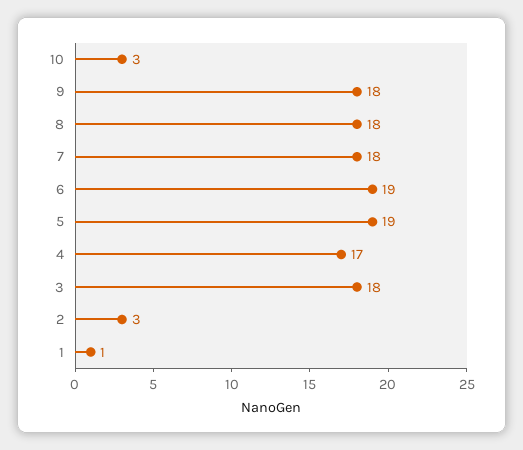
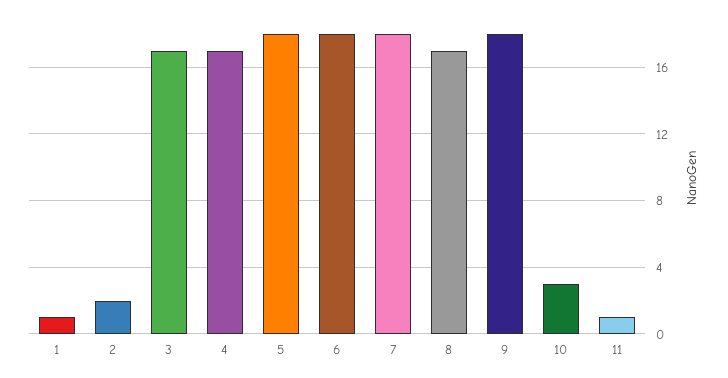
8: 18 -> 17
6: 19 -> 18
5: 19 -> 18
3: 18 -> 17
2: 3 -> 2
11: none -> 1

